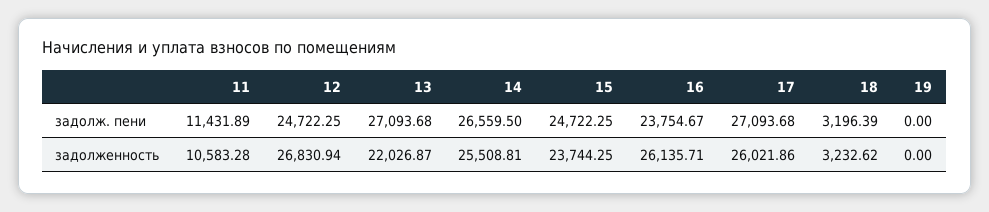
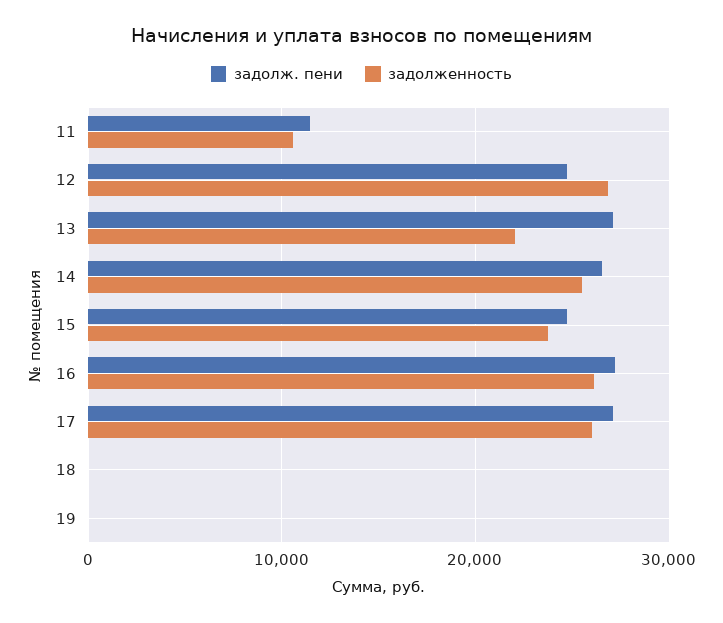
задолж. пени, 16: 23754.67 -> 27000
задолж. пени, 18: 3196.39 -> 0
задолженность, 18: 3232.62 -> 0

